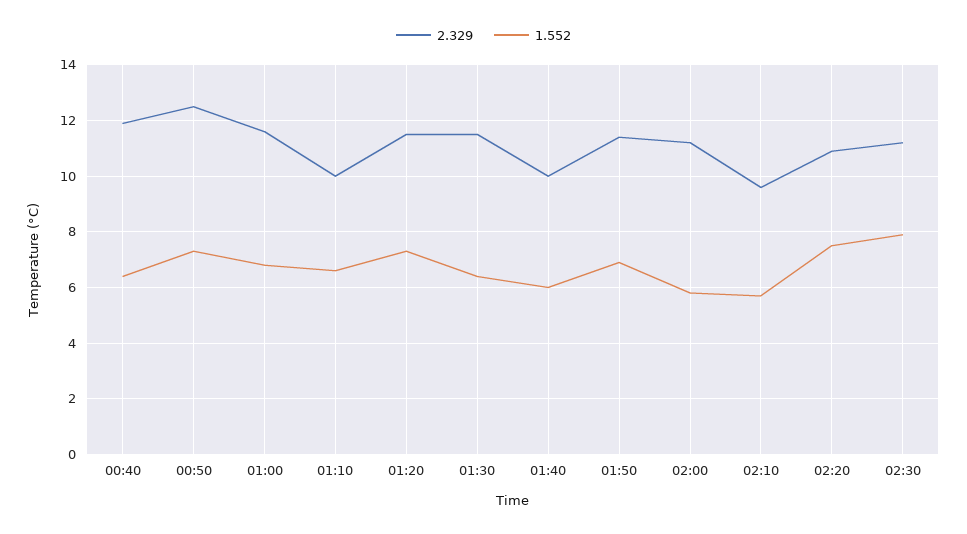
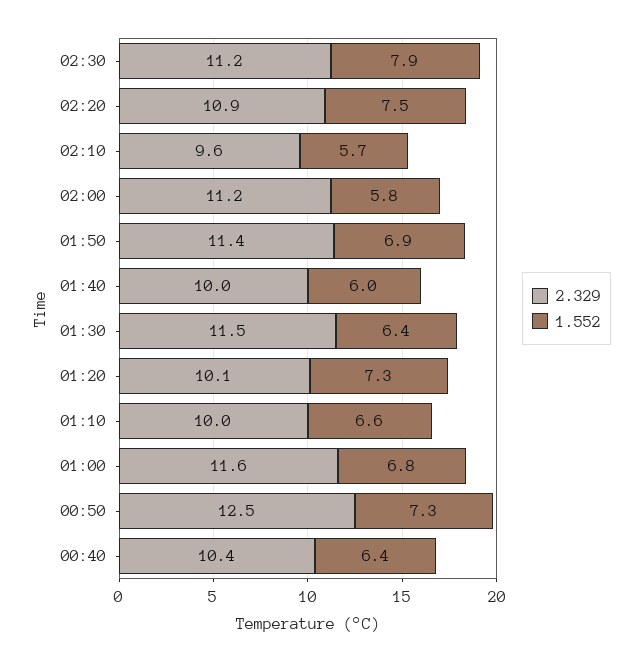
2.329, 00:40: 12 -> 10.4
2.329, 01:20: 11.5 -> 10.1

